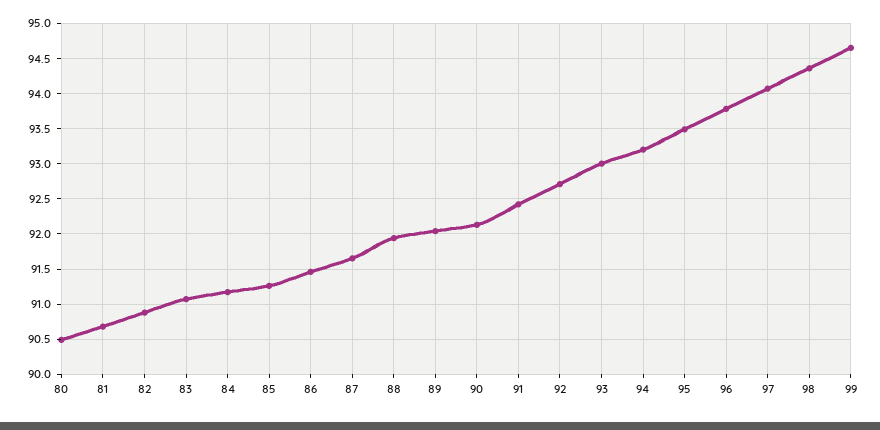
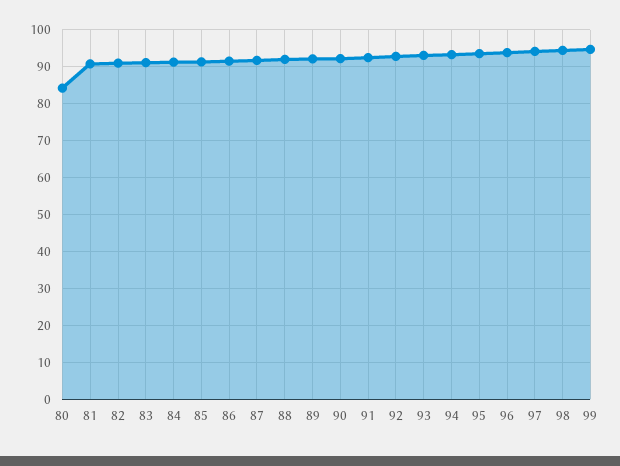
80: 90.5 -> 84

